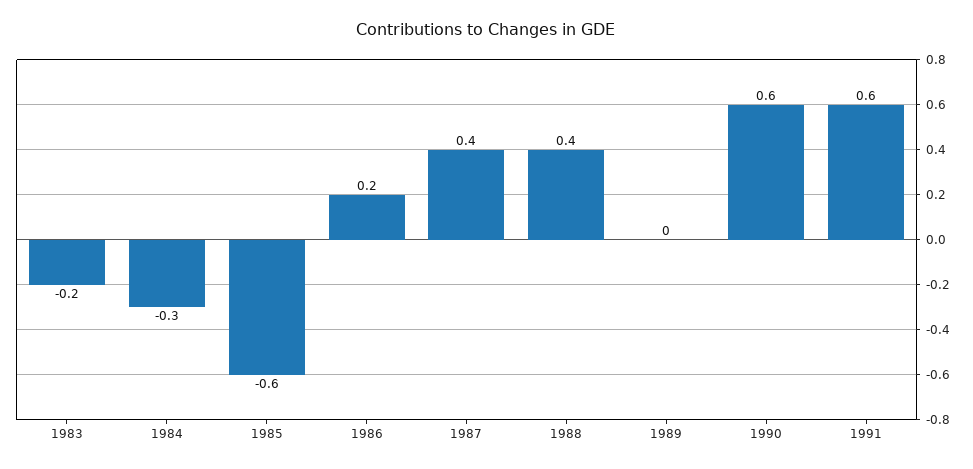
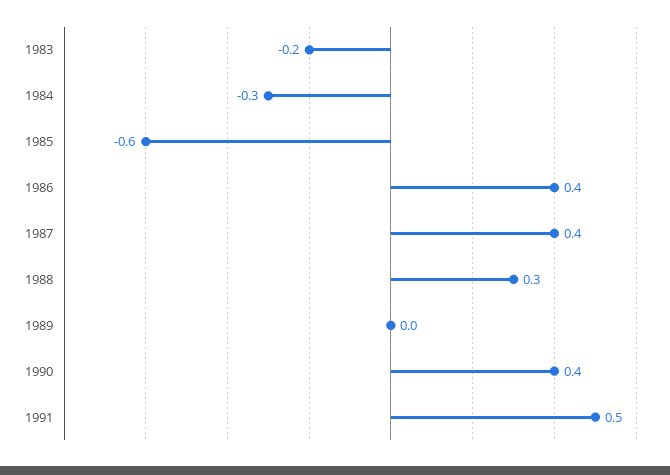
1986: 0.2 -> 0.4
1988: 0.4 -> 0.3
1990: 0.6 -> 0.4
1991: 0.6 -> 0.5

